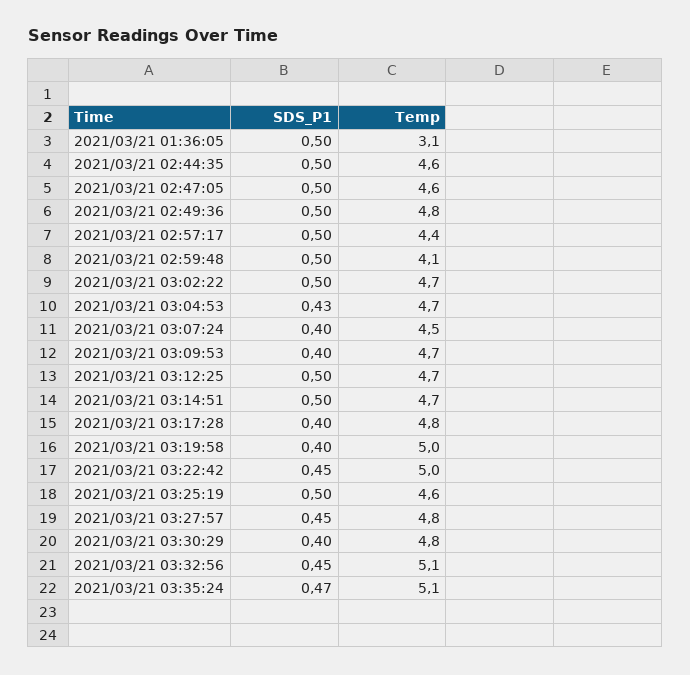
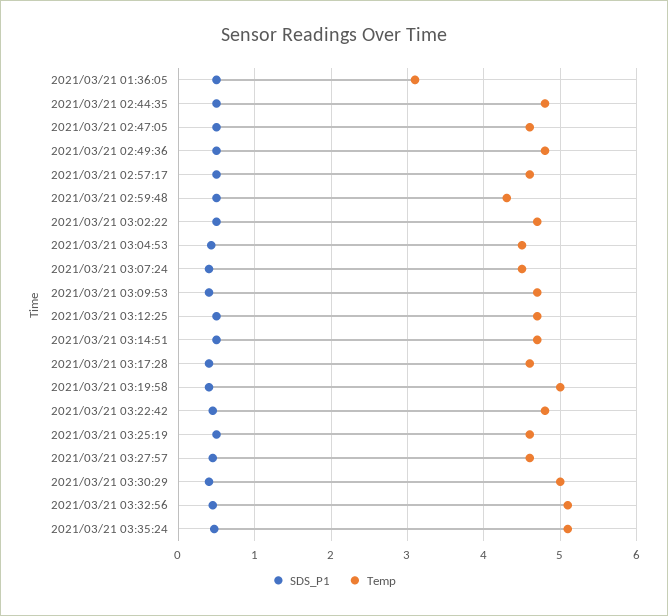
Temp, 2021/03/21 02:44:35: 4.6 -> 4.8
Temp, 2021/03/21 02:57:17: 4.4 -> 4.6
Temp, 2021/03/21 02:59:48: 4.1 -> 4.3
Temp, 2021/03/21 03:04:53: 4.7 -> 4.5
Temp, 2021/03/21 03:17:28: 4.8 -> 4.6
Temp, 2021/03/21 03:22:42: 5 -> 4.8
Temp, 2021/03/21 03:27:57: 4.8 -> 4.6
Temp, 2021/03/21 03:30:29: 4.8 -> 5

